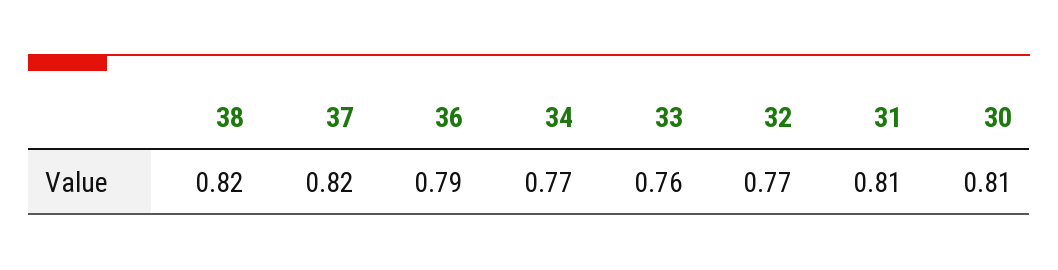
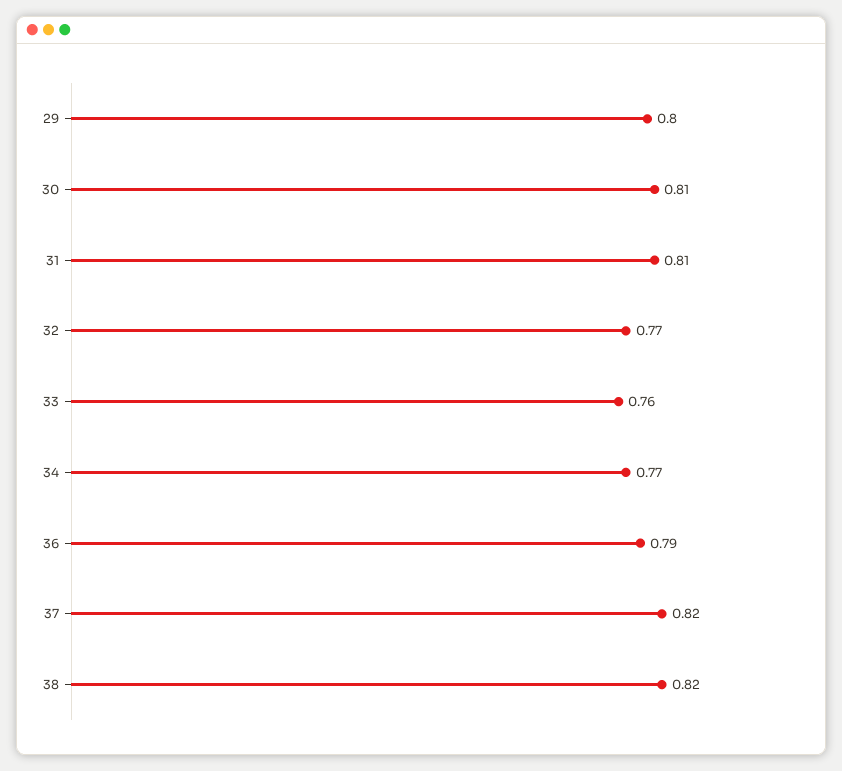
29: none -> 0.8

